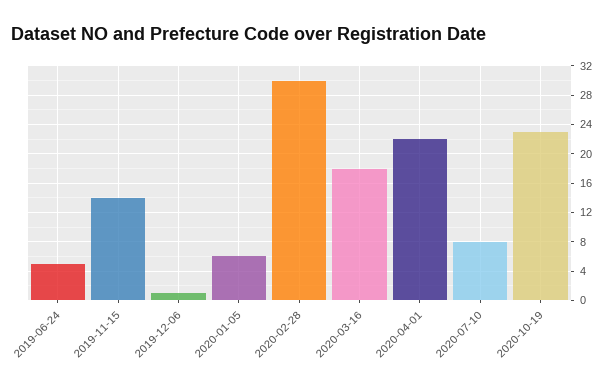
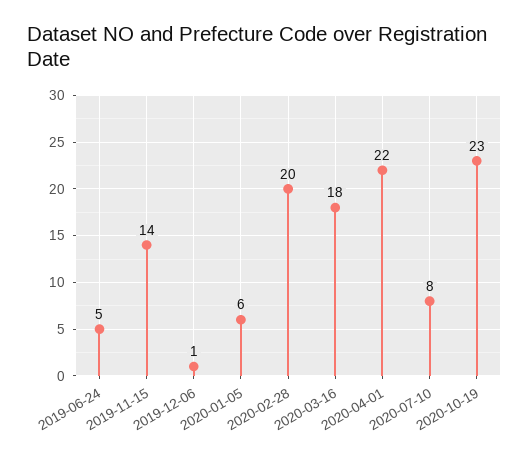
2020-02-28: 30 -> 20

